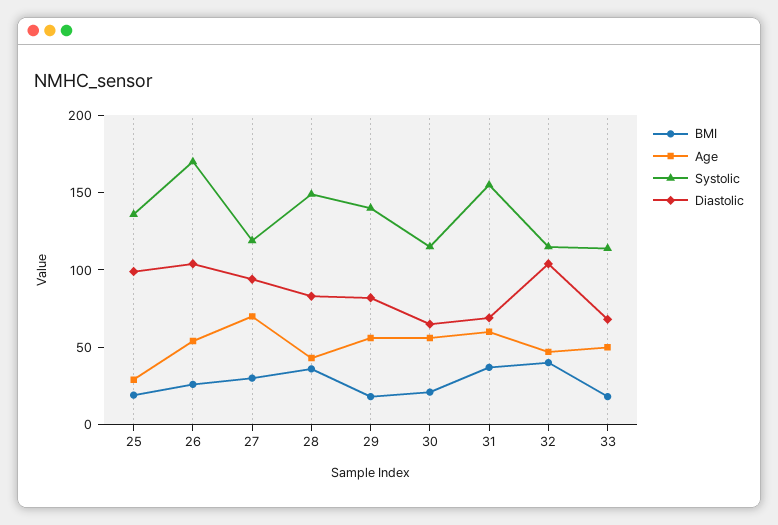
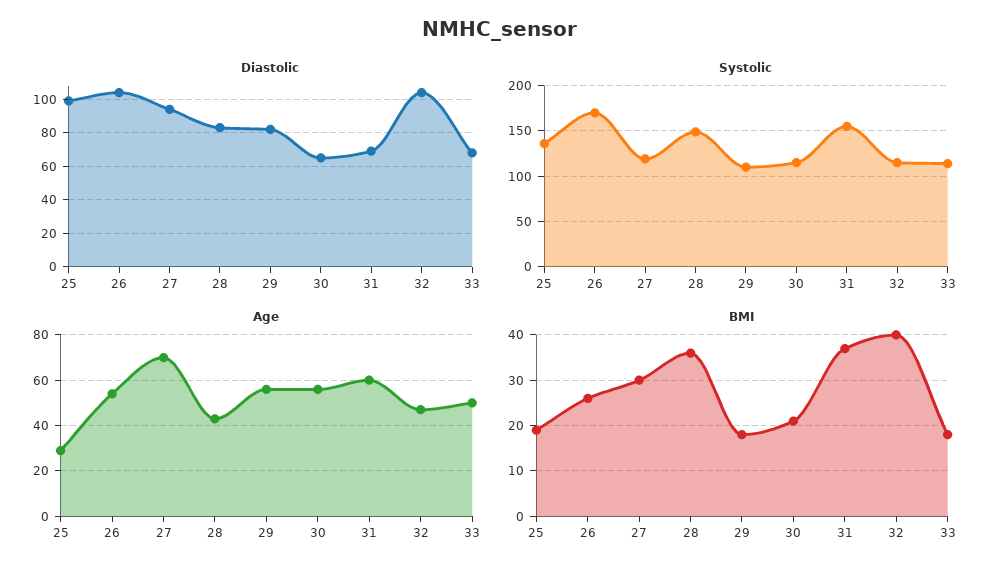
Systolic, 29: 140 -> 110

